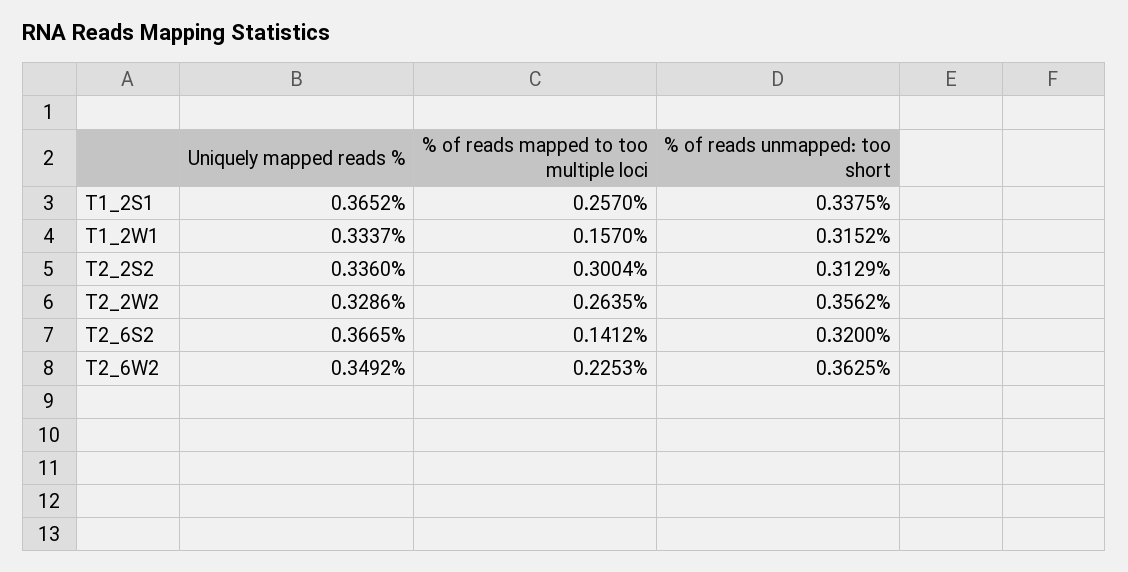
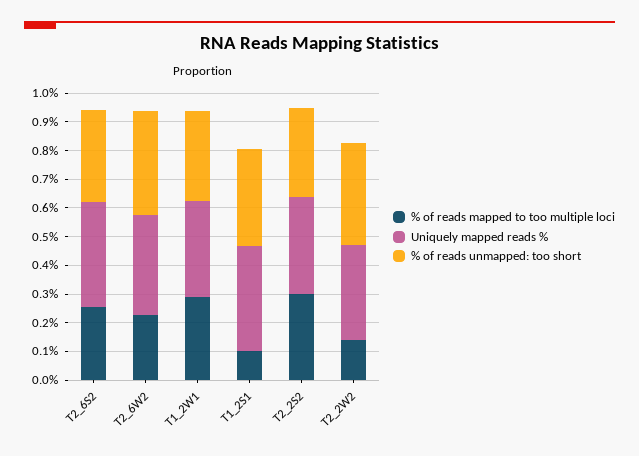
% of reads mapped to too multiple loci, T1_2S1: 0.257 -> 0.1
% of reads mapped to too multiple loci, T1_2W1: 0.157 -> 0.3
% of reads mapped to too multiple loci, T2_2W2: 0.2635 -> 0.15
% of reads mapped to too multiple loci, T2_6S2: 0.1412 -> 0.25

